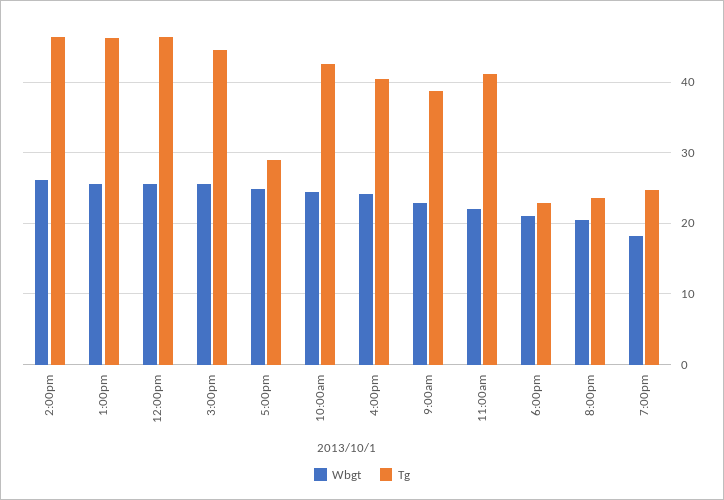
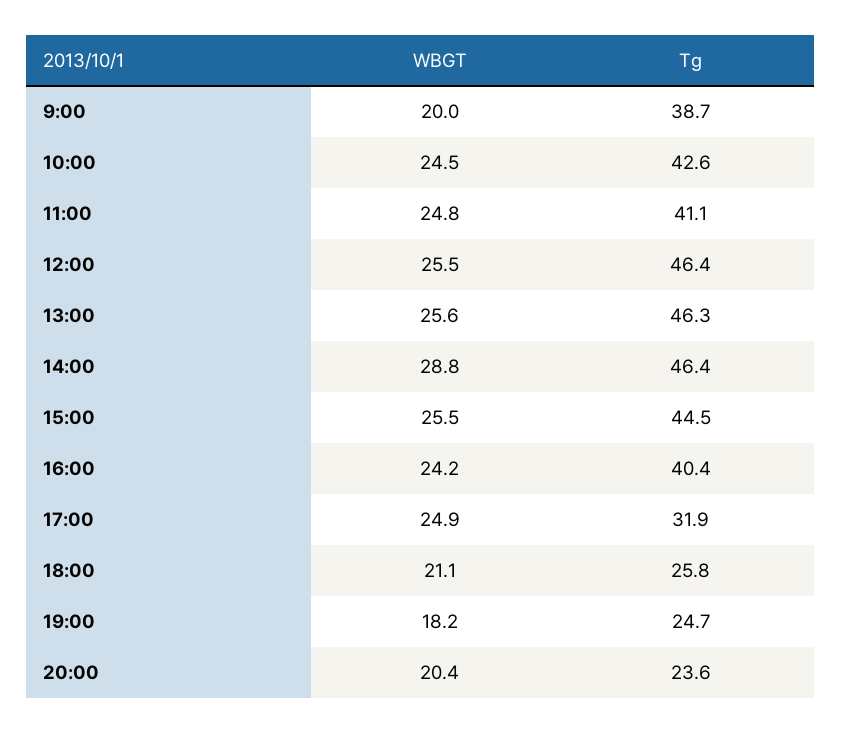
Wbgt, 2:00pm: 26 -> 28.8
Tg, 5:00pm: 29 -> 31.9
Wbgt, 9:00am: 23 -> 20
Wbgt, 11:00am: 22 -> 24.8
Tg, 6:00pm: 23 -> 25.8

